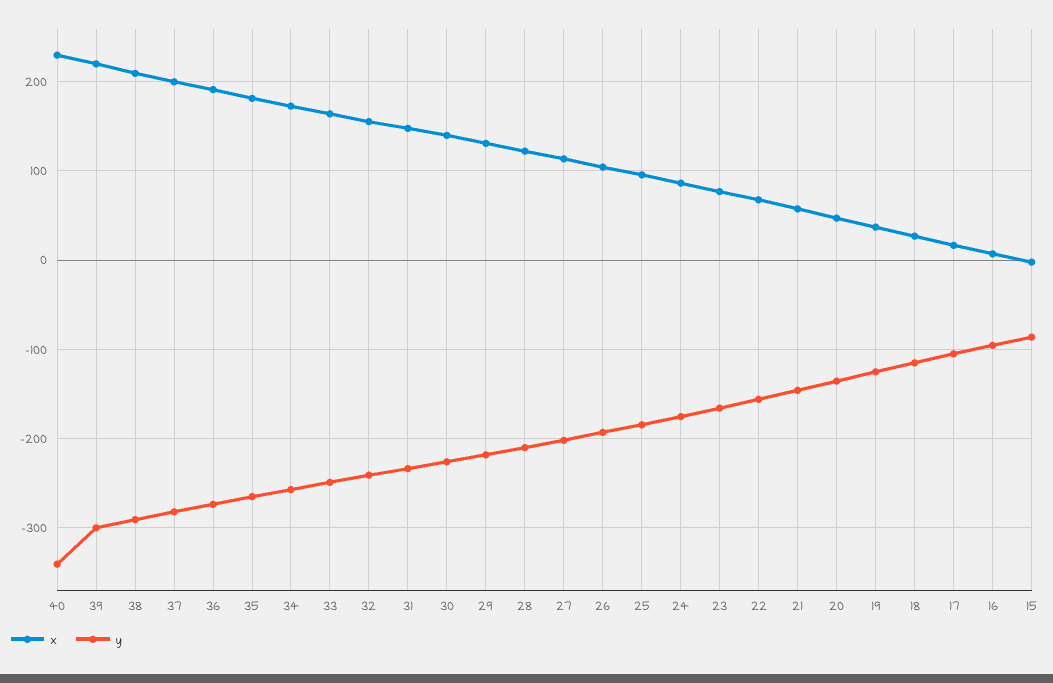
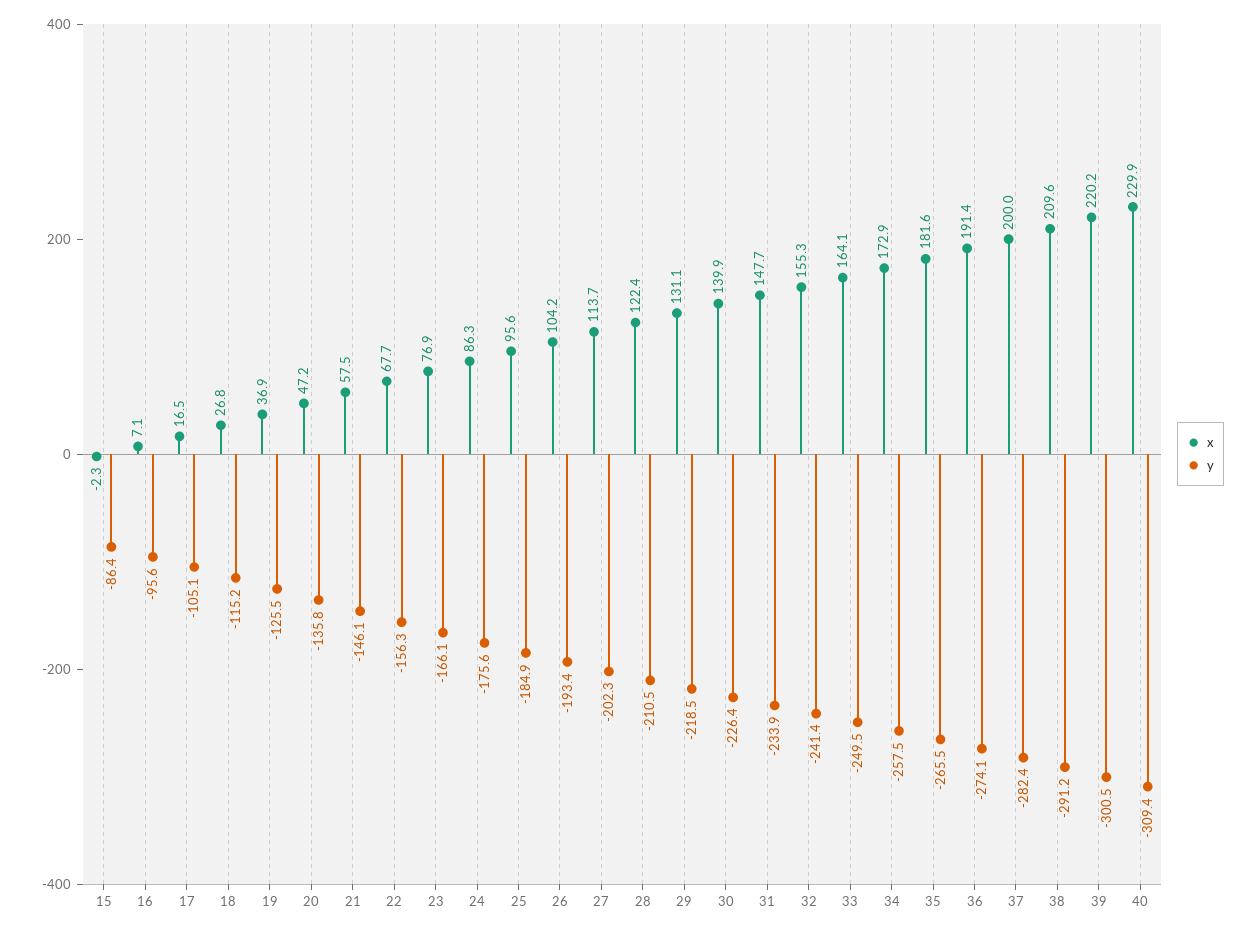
y, 40: -340 -> -309.4

